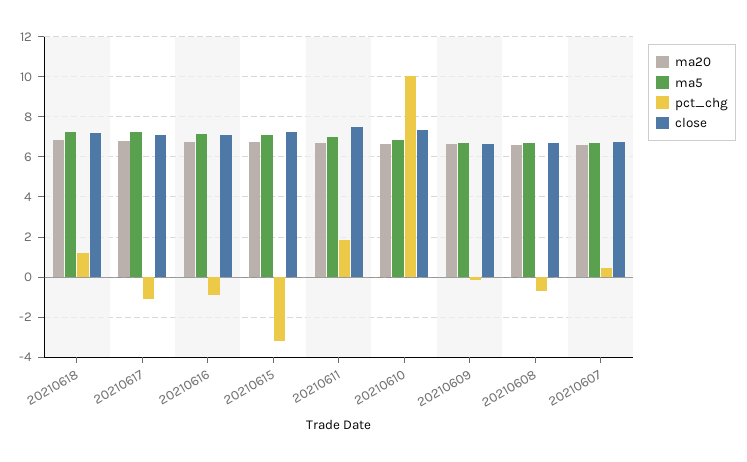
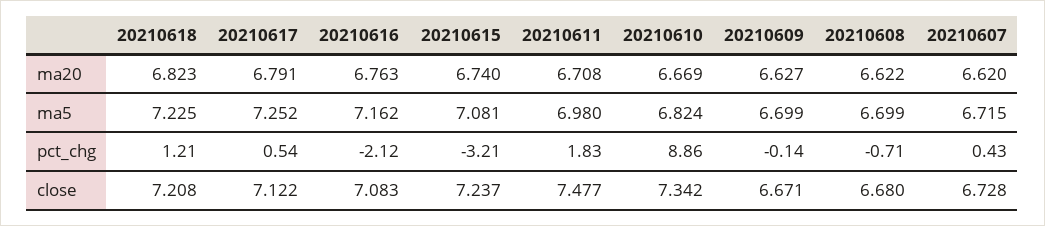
pct_chg, 20210617: -1 -> 0.54
pct_chg, 20210616: -1 -> -2.12
pct_chg, 20210610: 10 -> 8.86

